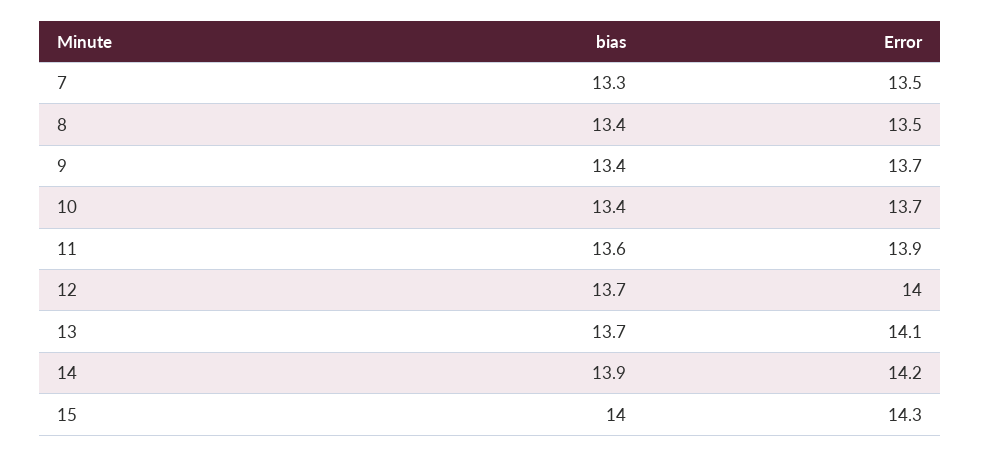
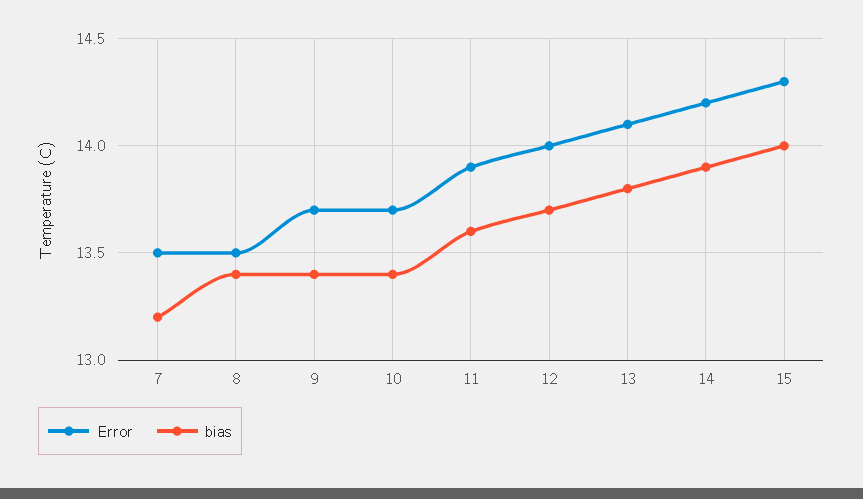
bias, 7: 13.3 -> 13.2
bias, 13: 13.7 -> 13.8

